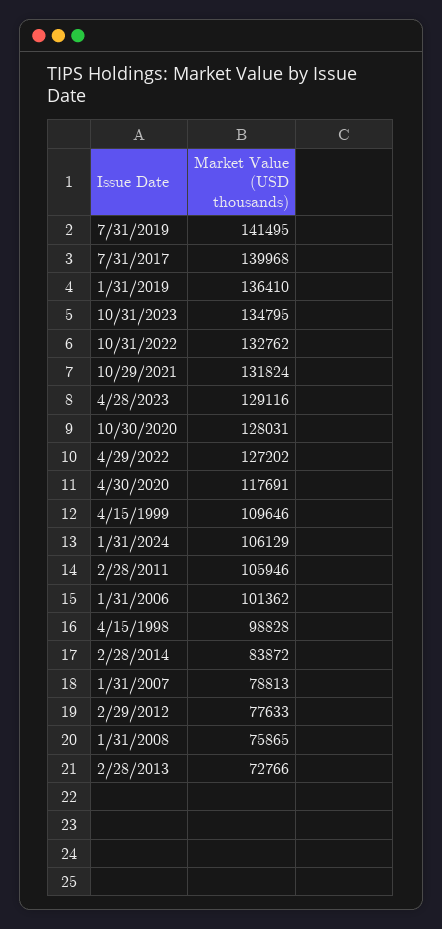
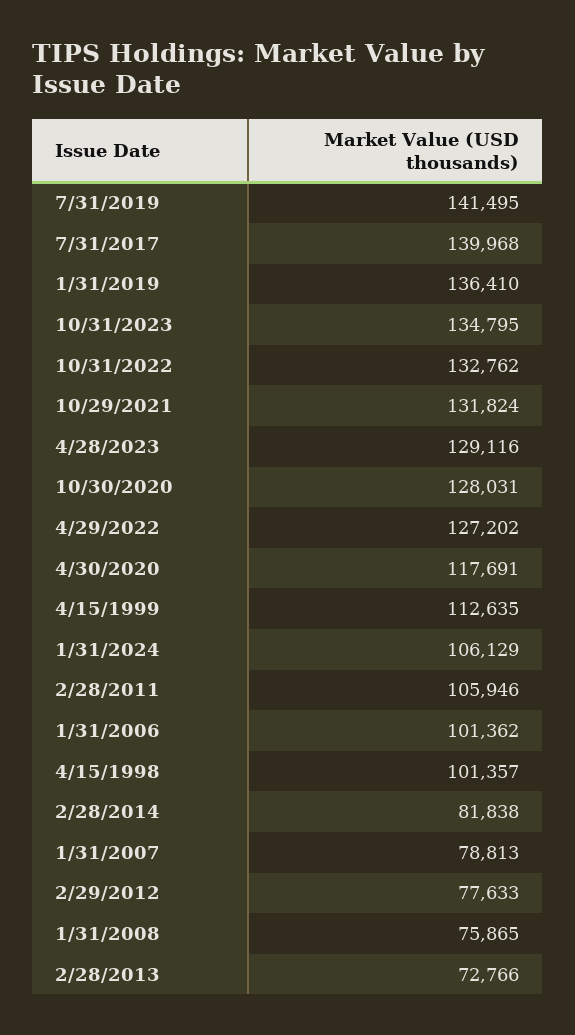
4/15/1999: 109646 -> 112635
4/15/1998: 98828 -> 101357
2/28/2014: 83872 -> 81838

